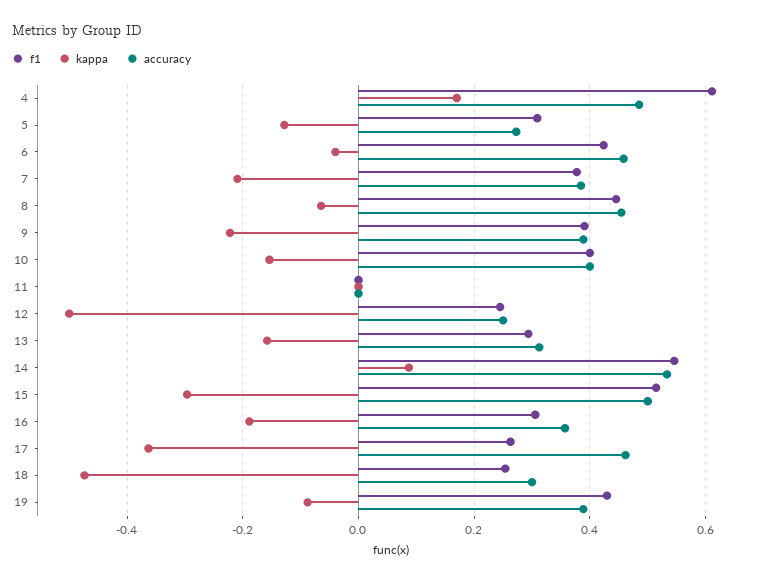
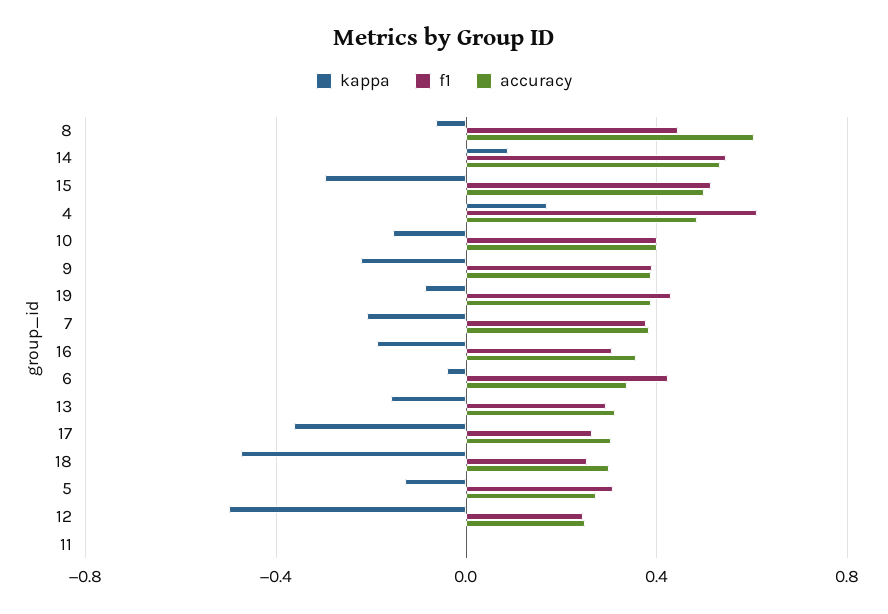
accuracy, 6: 0.46 -> 0.35
accuracy, 8: 0.46 -> 0.6
accuracy, 17: 0.46 -> 0.3

